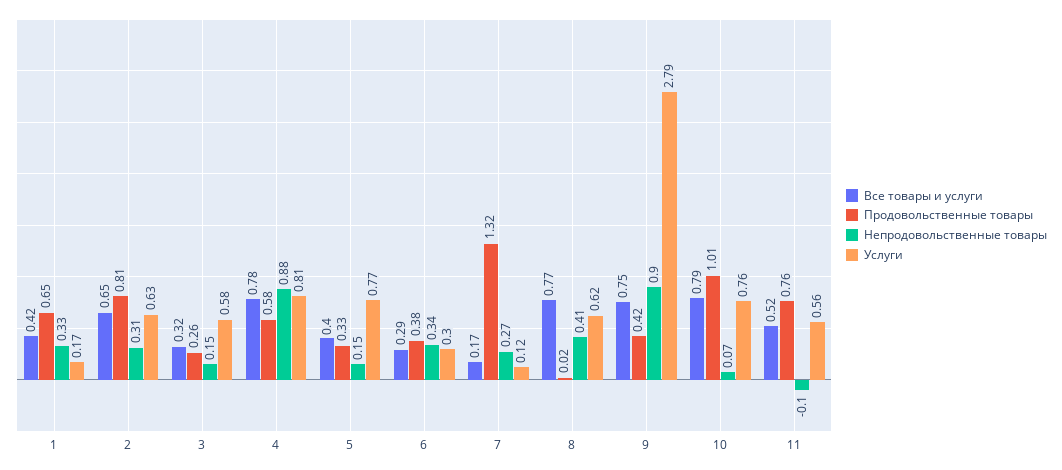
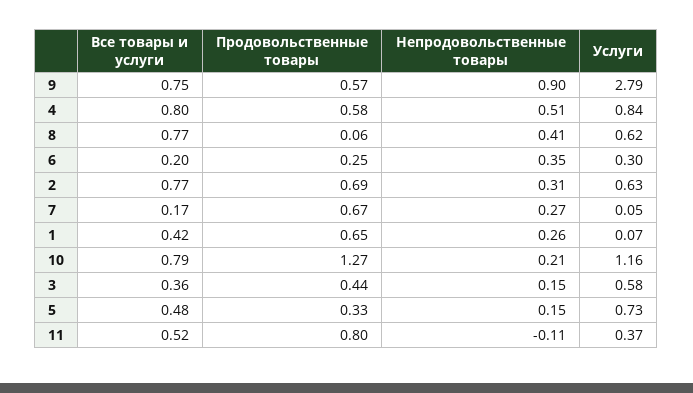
Непродовольственные товары, 1: 0.33 -> 0.26
Услуги, 1: 0.17 -> 0.07
Все товары и услуги, 2: 0.65 -> 0.77
Продовольственные товары, 2: 0.81 -> 0.69
Все товары и услуги, 3: 0.32 -> 0.36
Продовольственные товары, 3: 0.26 -> 0.44
Все товары и услуги, 4: 0.78 -> 0.8
Непродовольственные товары, 4: 0.88 -> 0.51
Услуги, 4: 0.81 -> 0.84
Все товары и услуги, 5: 0.4 -> 0.48
Услуги, 5: 0.77 -> 0.73
Все товары и услуги, 6: 0.29 -> 0.2
Продовольственные товары, 6: 0.38 -> 0.25
Непродовольственные товары, 6: 0.34 -> 0.35
Продовольственные товары, 7: 1.32 -> 0.67
Услуги, 7: 0.12 -> 0.05
Продовольственные товары, 8: 0.02 -> 0.06
Продовольственные товары, 9: 0.42 -> 0.57
Продовольственные товары, 10: 1.01 -> 1.27
Непродовольственные товары, 10: 0.07 -> 0.21
Услуги, 10: 0.76 -> 1.16
Продовольственные товары, 11: 0.76 -> 0.8
Непродовольственные товары, 11: -0.1 -> -0.11
Услуги, 11: 0.56 -> 0.37

